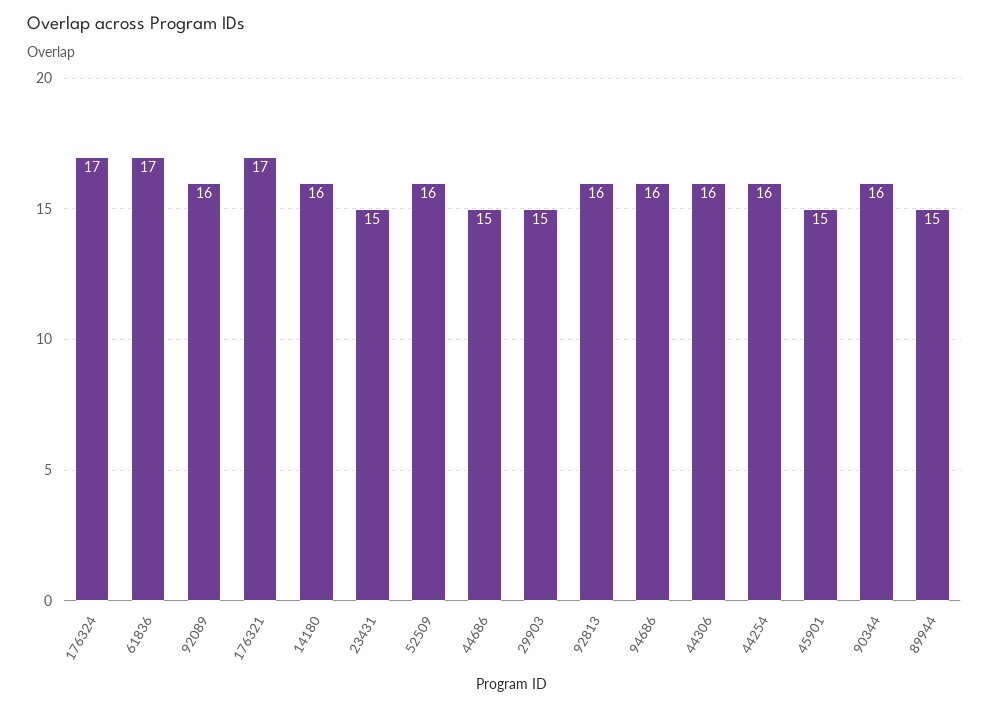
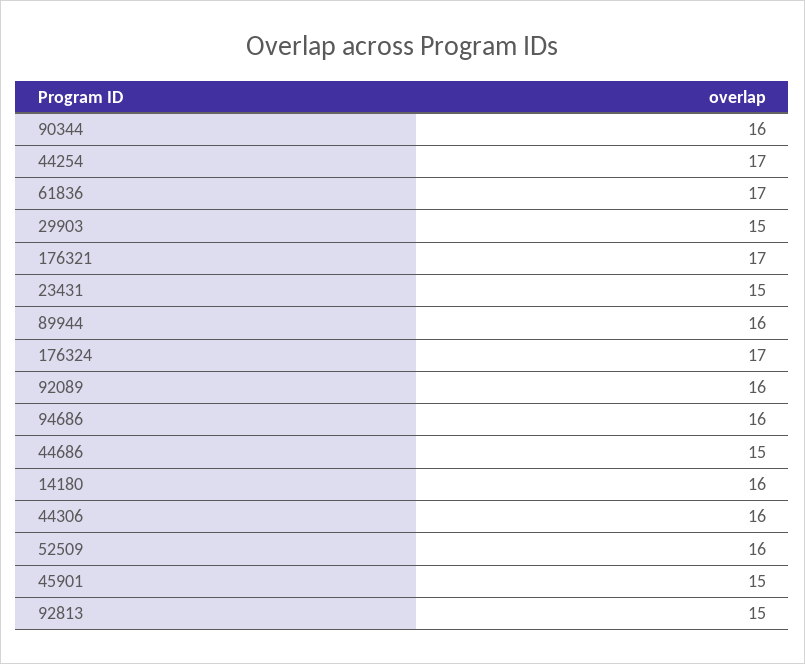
92813: 16 -> 15
44254: 16 -> 17
89944: 15 -> 16

